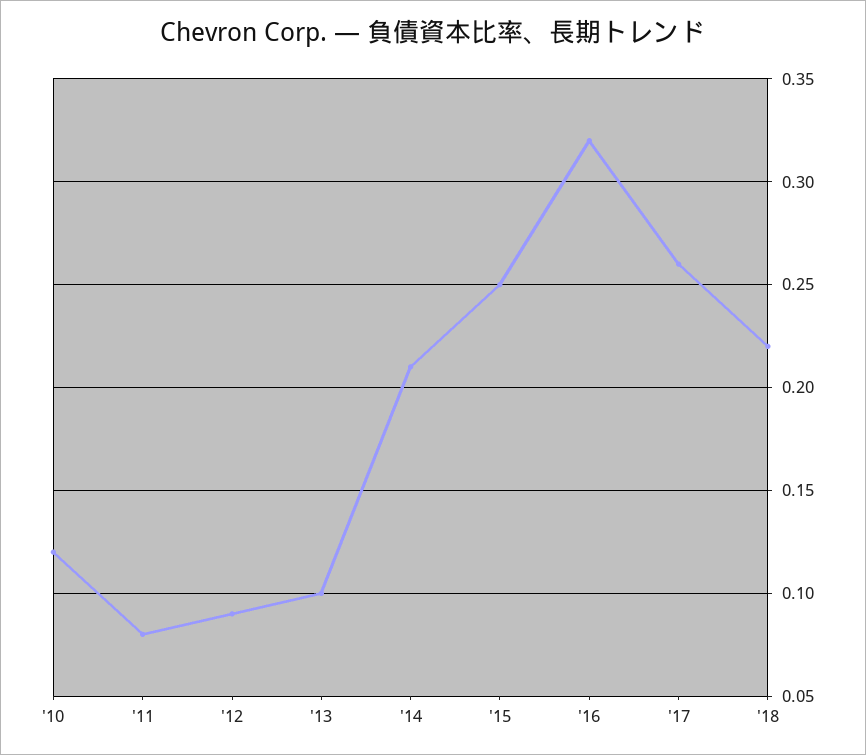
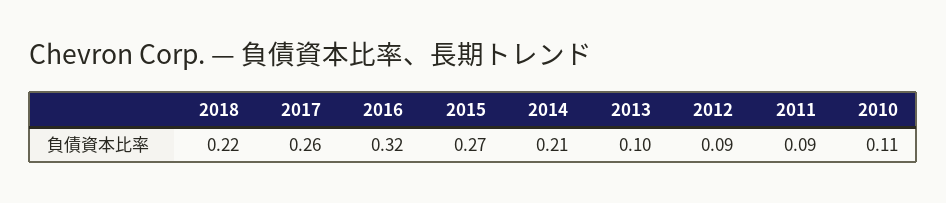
'10: 0.12 -> 0.11
'11: 0.08 -> 0.09
'15: 0.25 -> 0.27

